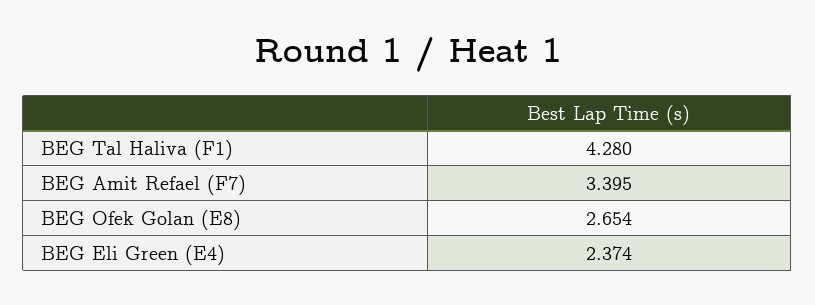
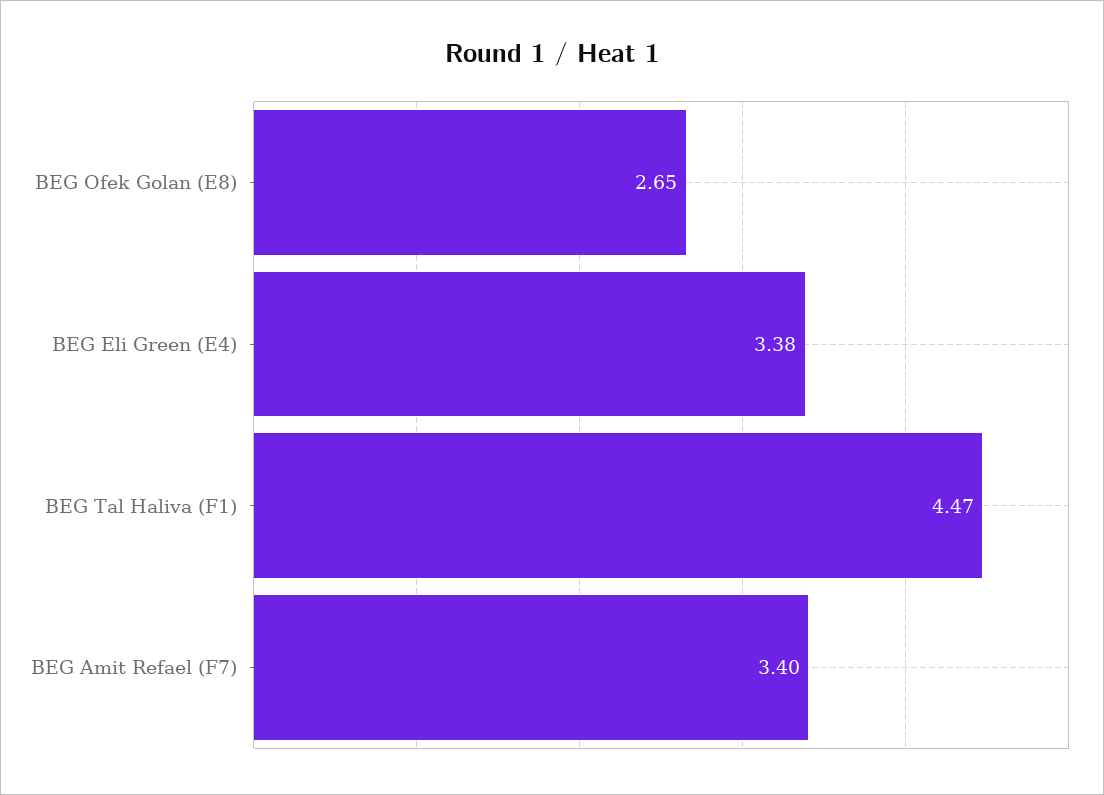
BEG Tal Haliva (F1): 4.28 -> 4.47
BEG Eli Green (E4): 2.374 -> 3.38

